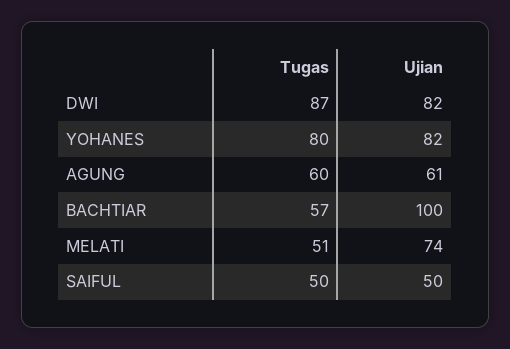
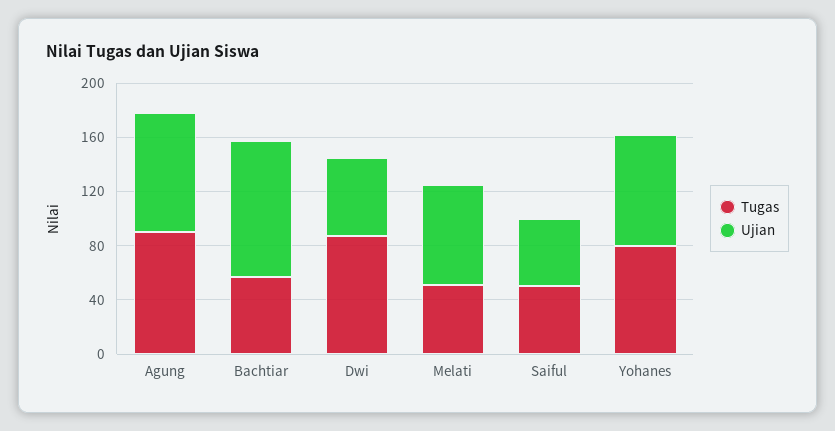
Ujian, DWI: 82 -> 60
Tugas, AGUNG: 60 -> 90
Ujian, AGUNG: 61 -> 90

